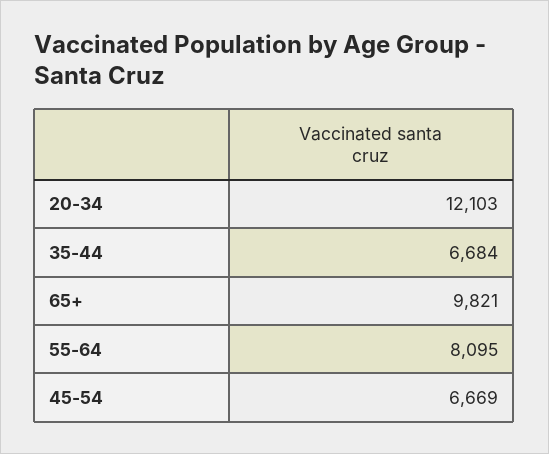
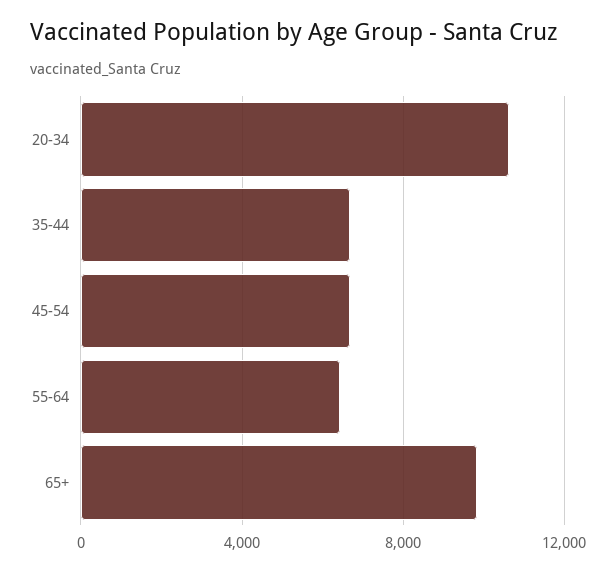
20-34: 12103 -> 10500
55-64: 8095 -> 6500

